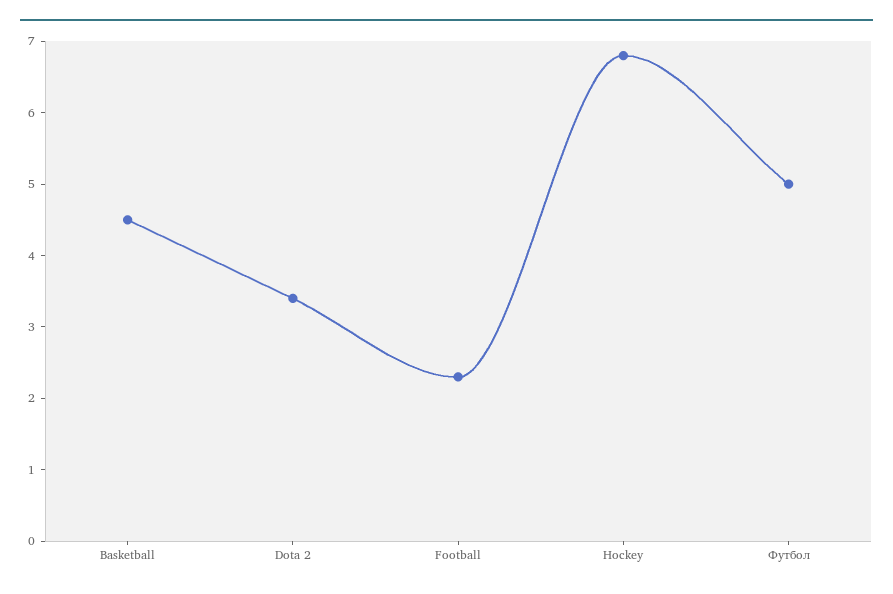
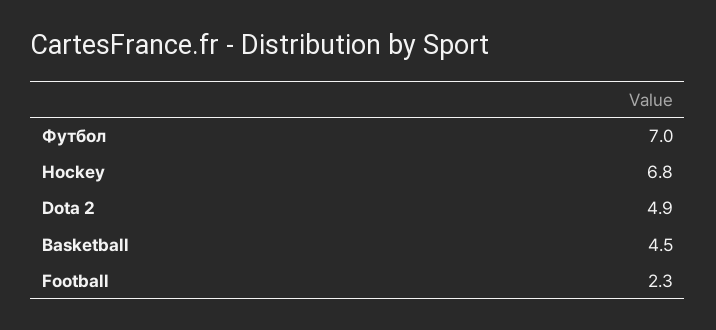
Dota 2: 3.5 -> 4.9
Футбол: 5 -> 7

